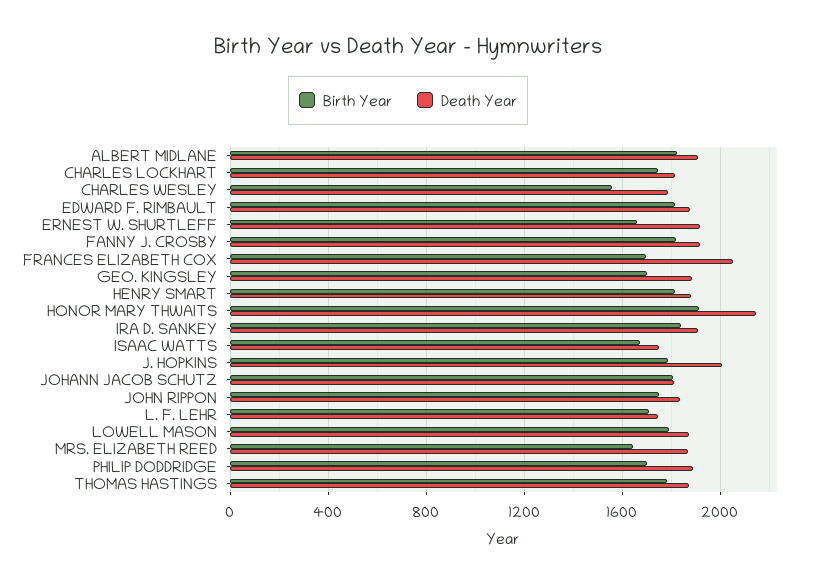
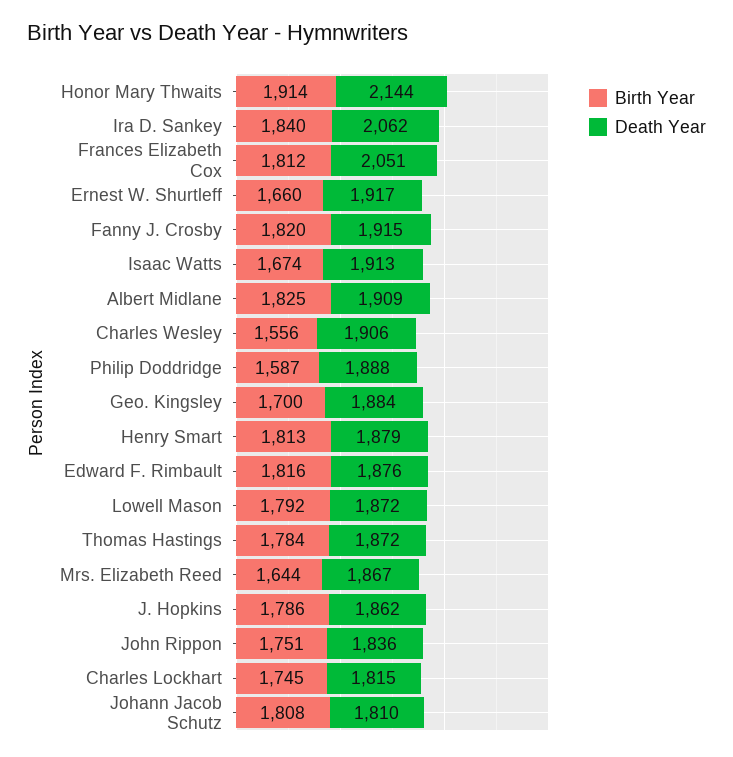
Death Year, CHARLES WESLEY: 1800 -> 1906
Birth Year, FRANCES ELIZABETH COX: 1700 -> 1812
Death Year, IRA D. SANKEY: 1900 -> 2062
Death Year, ISAAC WATTS: 1750 -> 1913
Death Year, J. HOPKINS: 2000 -> 1862
Birth Year, L. F. LEHR: 1700 -> none
Death Year, L. F. LEHR: 1750 -> none
Birth Year, PHILIP DODDRIDGE: 1700 -> 1587

